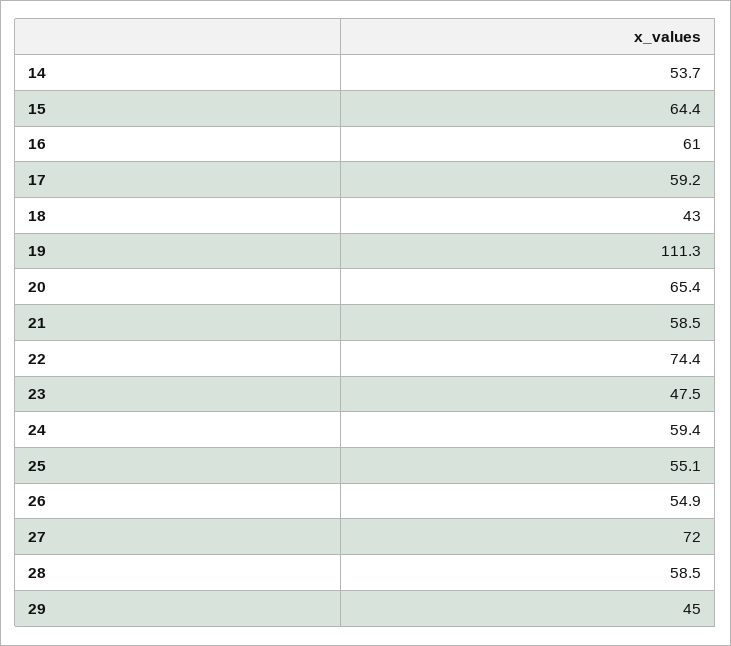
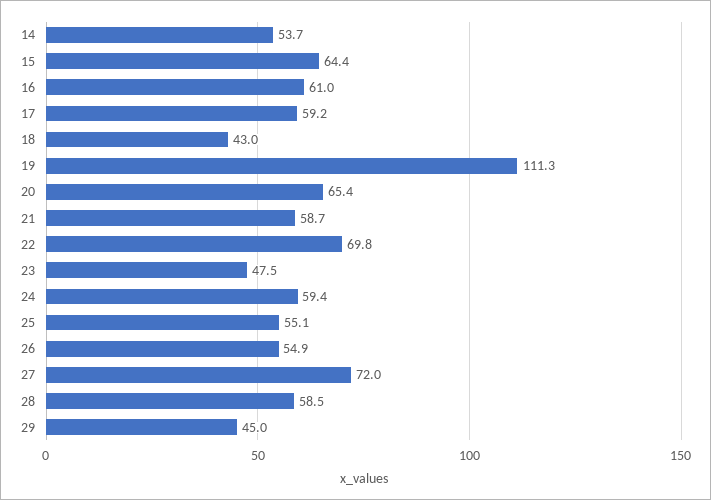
21: 58.5 -> 58.7
22: 74.4 -> 69.8

